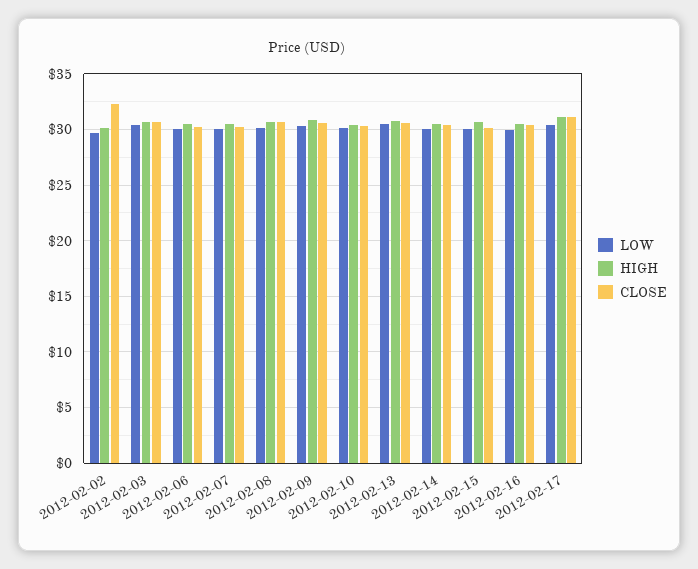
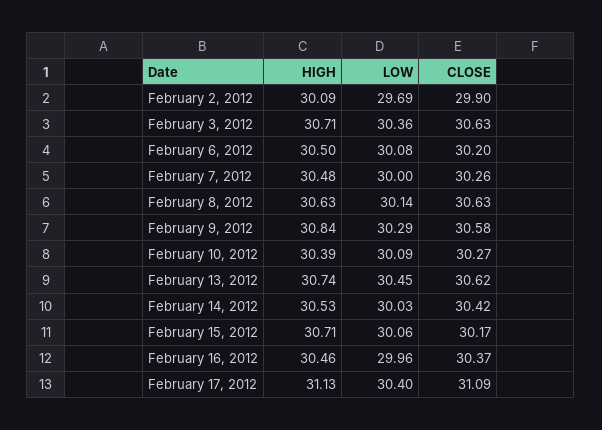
CLOSE, 2012-02-02: 32 -> 29.9

